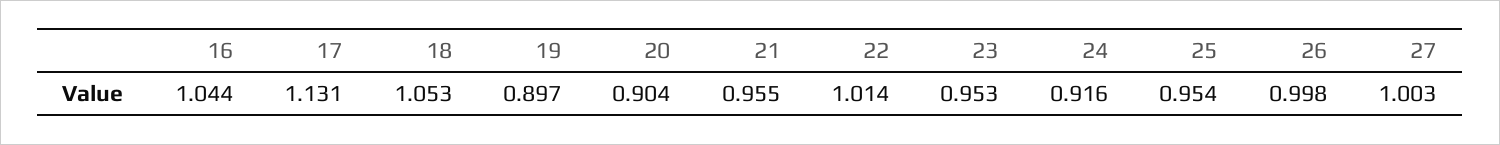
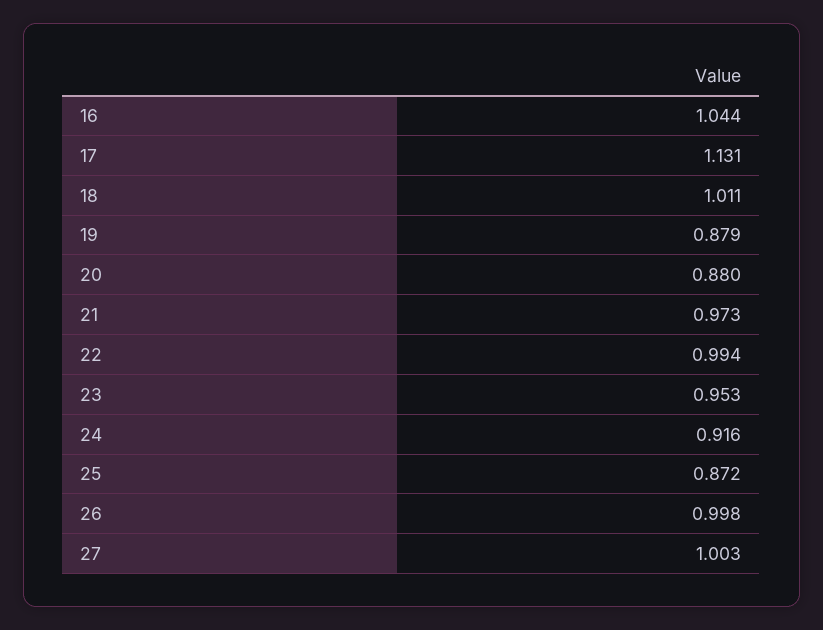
18: 1.053 -> 1.011
19: 0.897 -> 0.879
20: 0.904 -> 0.88
21: 0.955 -> 0.973
22: 1.014 -> 0.994
25: 0.954 -> 0.872

